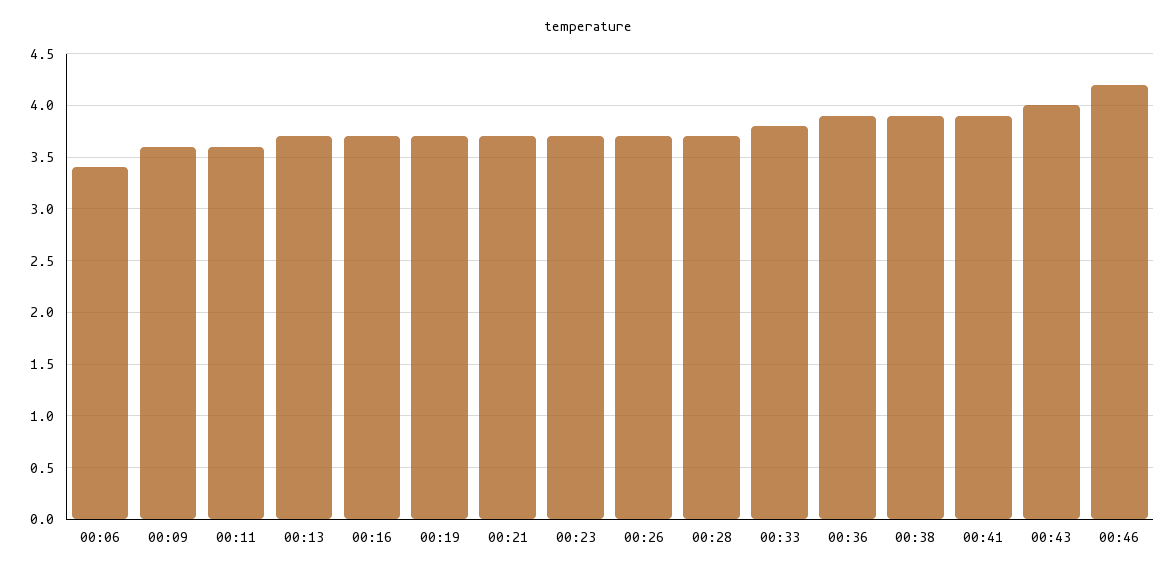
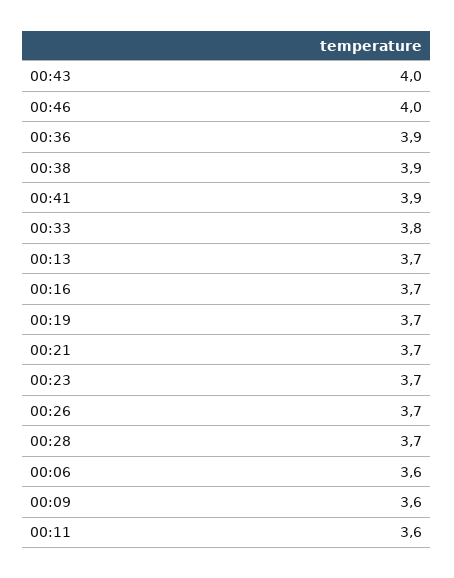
00:06: 3.4 -> 3.6
00:46: 4.2 -> 4

